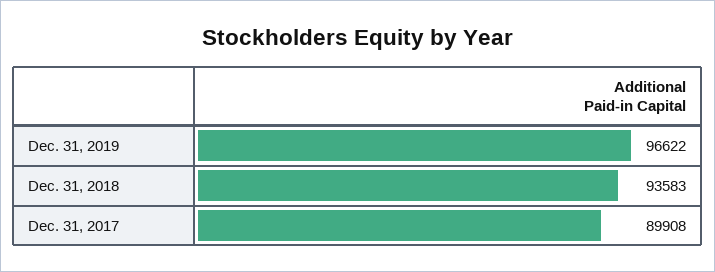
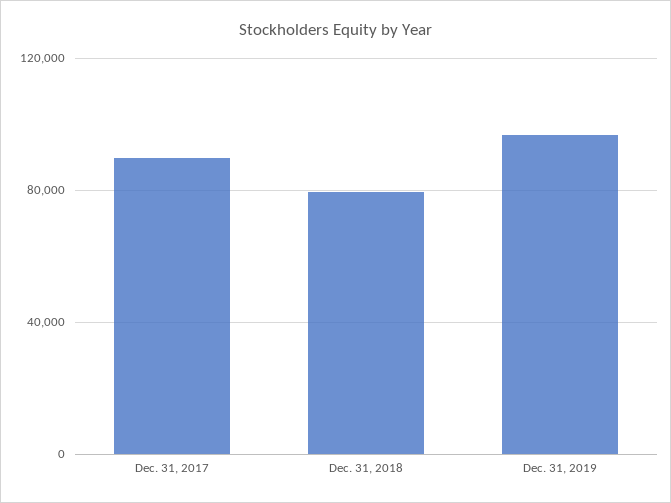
Dec. 31, 2018: 93583 -> 80000

